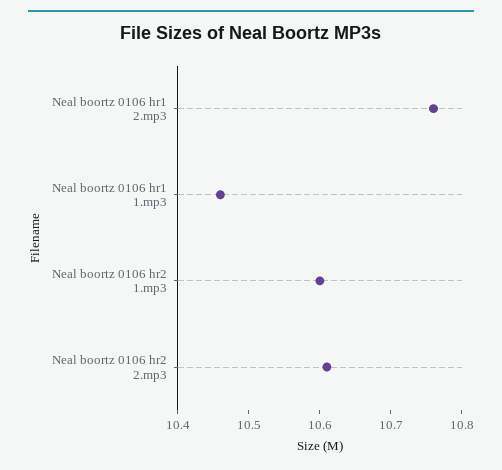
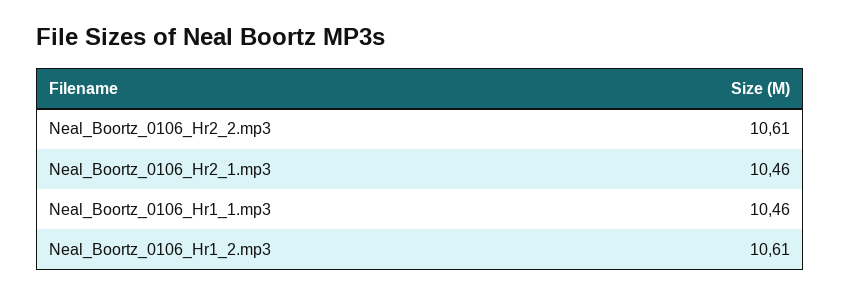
Neal boortz 0106 hr1 2.mp3: 10.75 -> 10.61
Neal boortz 0106 hr2 1.mp3: 10.6 -> 10.46

